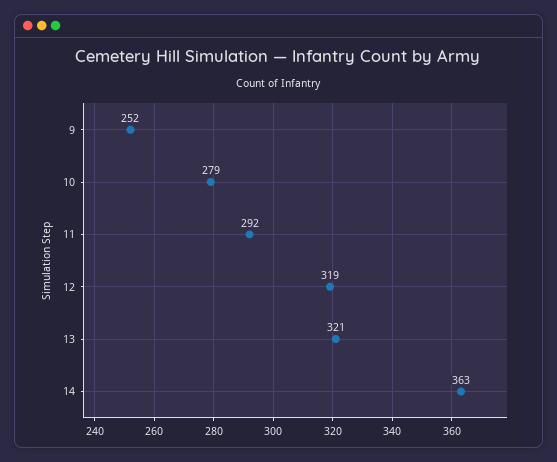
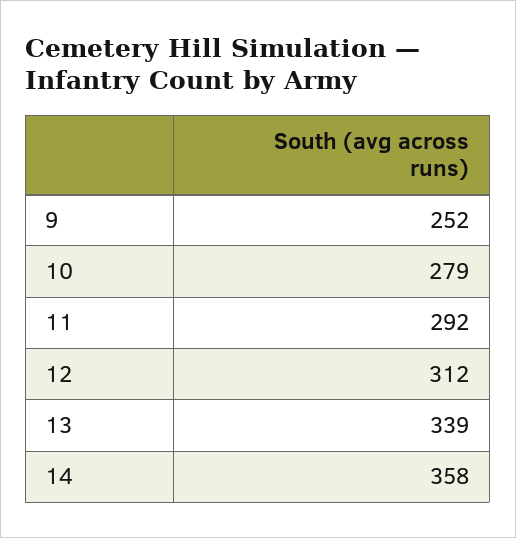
12: 319 -> 312
13: 321 -> 339
14: 363 -> 358

